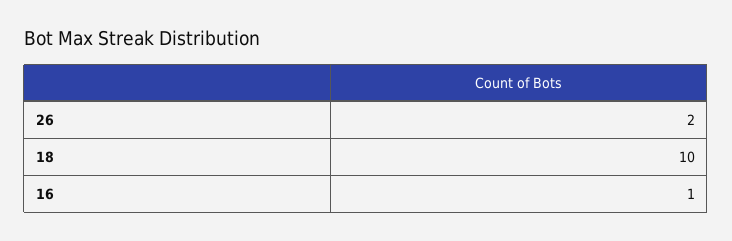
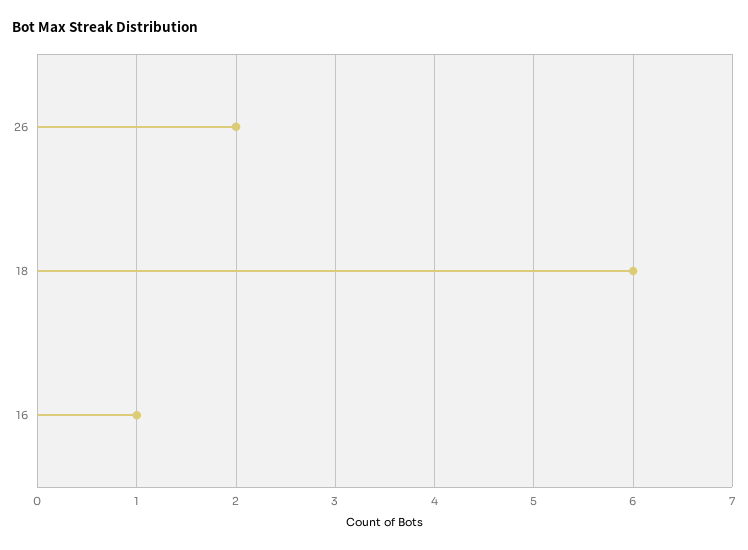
18: 10 -> 6

